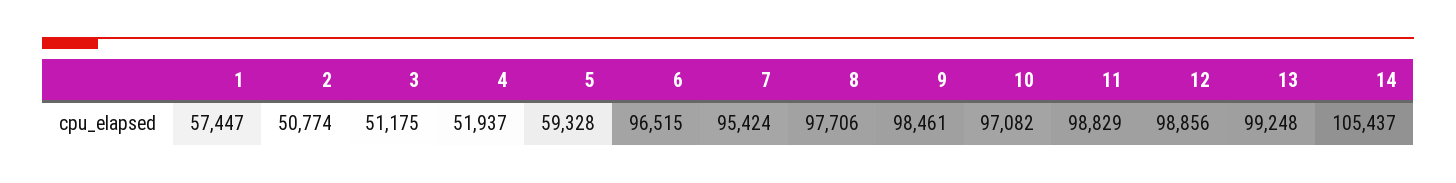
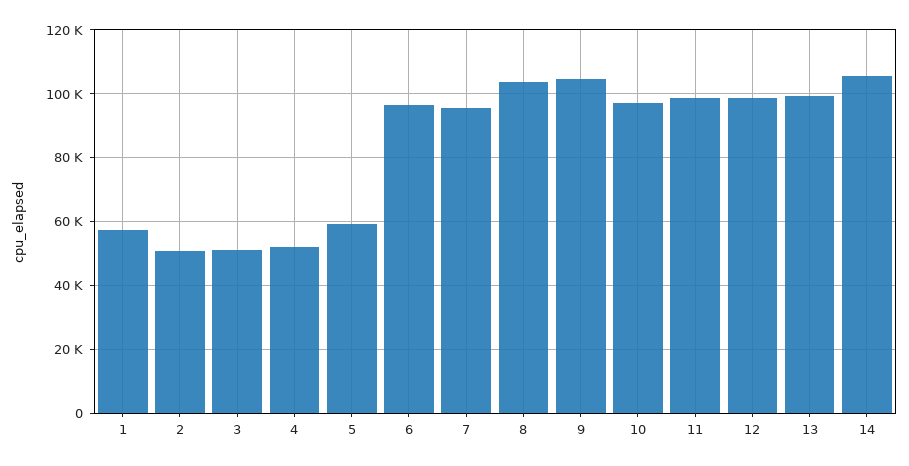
8: 97706 -> 104000
9: 98461 -> 104000

